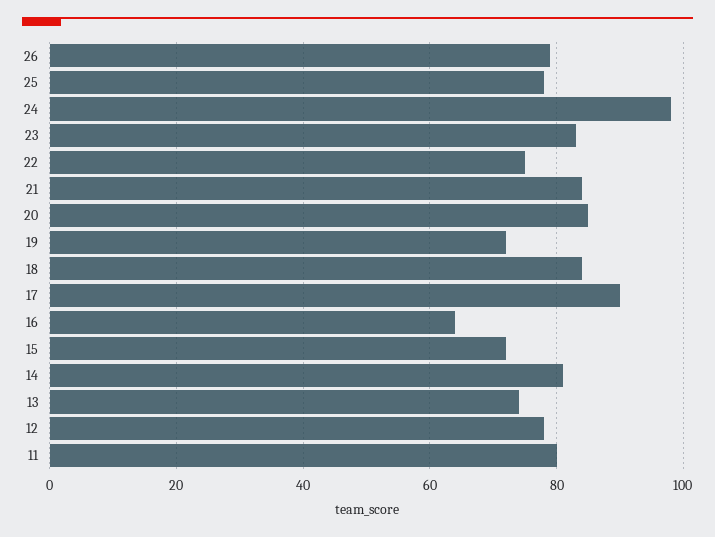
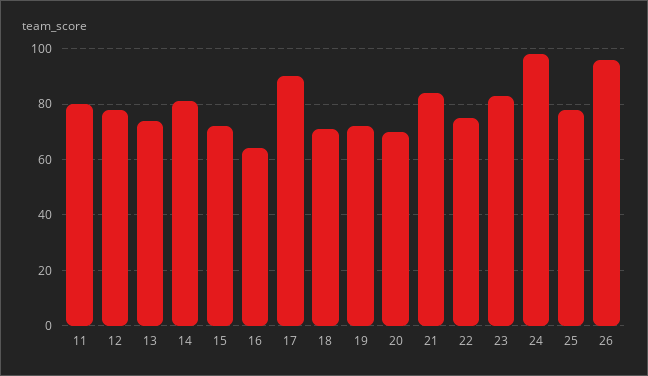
26: 80 -> 95
20: 85 -> 70
18: 85 -> 70

